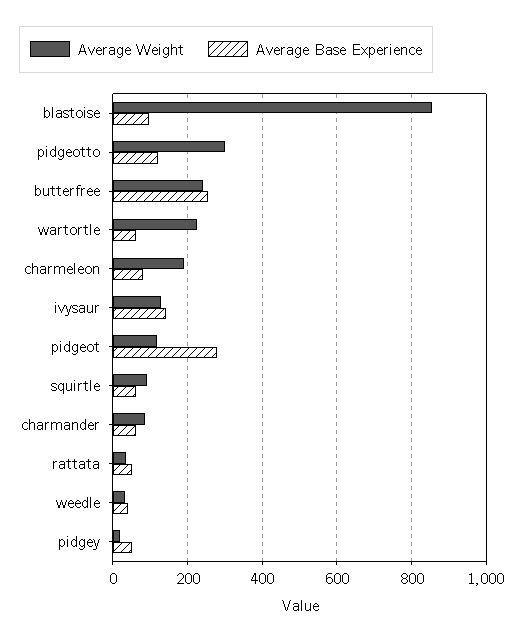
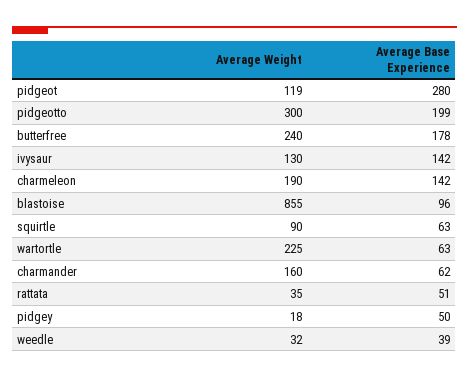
Average Base Experience, pidgeotto: 120 -> 199
Average Base Experience, butterfree: 260 -> 178
Average Base Experience, charmeleon: 80 -> 142
Average Weight, charmander: 80 -> 160

